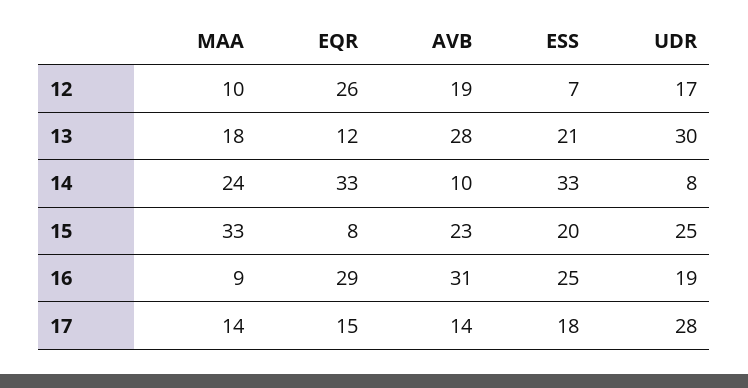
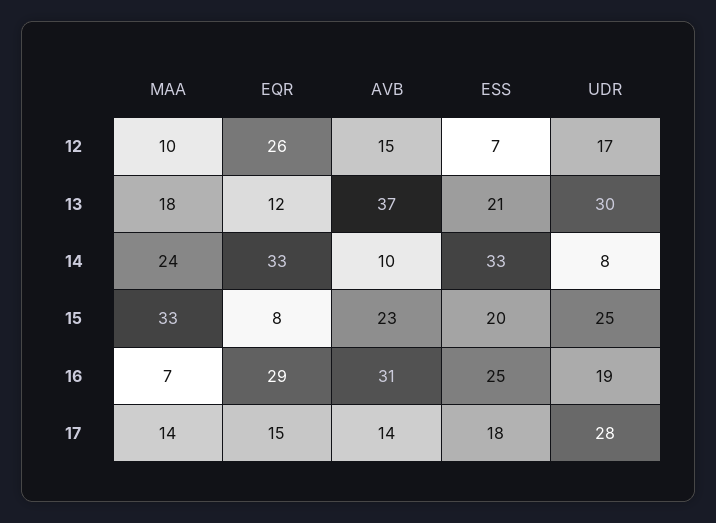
AVB, 12: 19 -> 15
AVB, 13: 28 -> 37
MAA, 16: 9 -> 7

